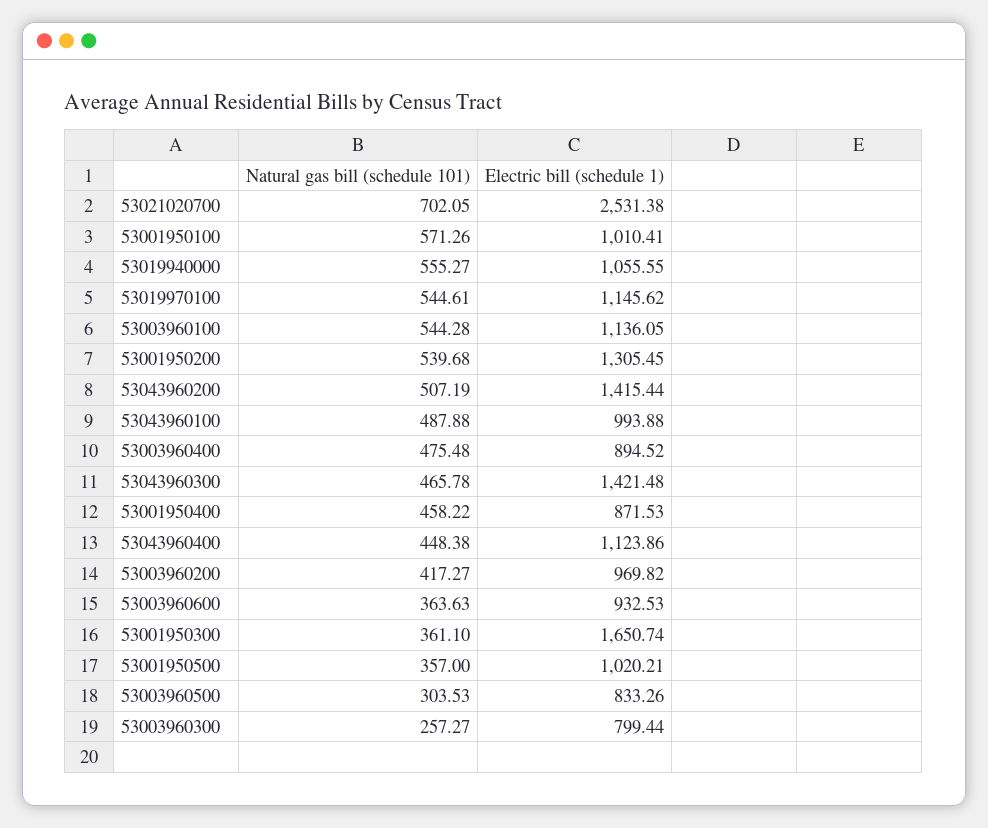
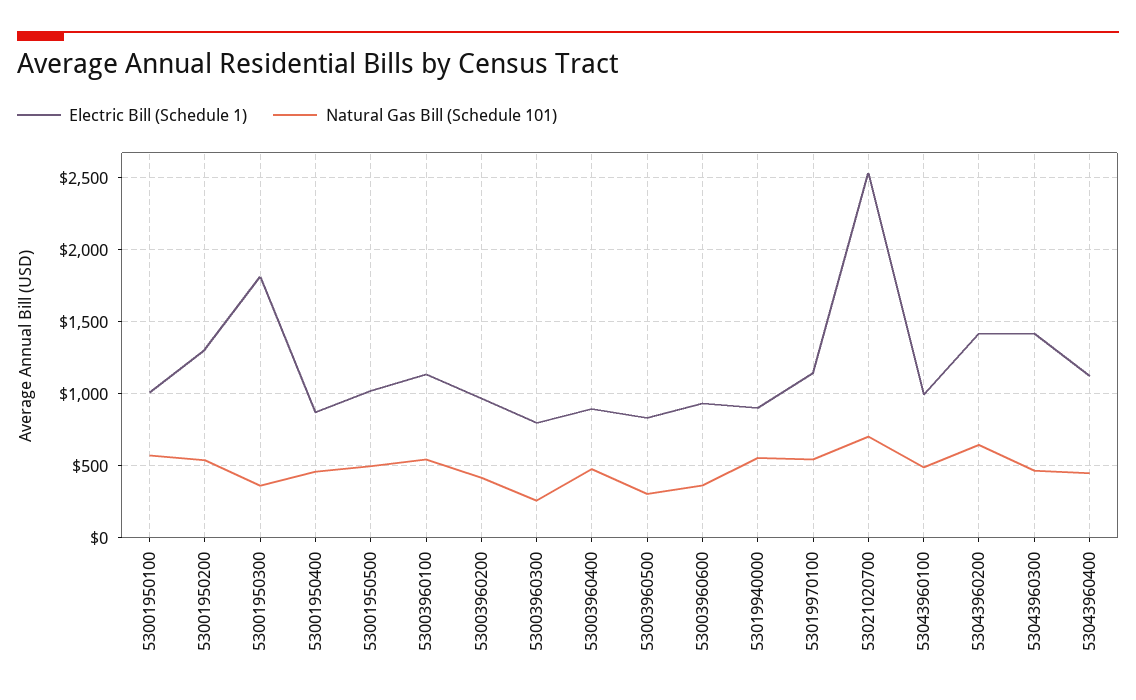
Electric bill (schedule 1), 53019940000: 1055.55 -> 900
Natural gas bill (schedule 101), 53043960200: 507.19 -> 650
Electric bill (schedule 1), 53001950300: 1650.74 -> 1800
Natural gas bill (schedule 101), 53001950500: 357 -> 500

